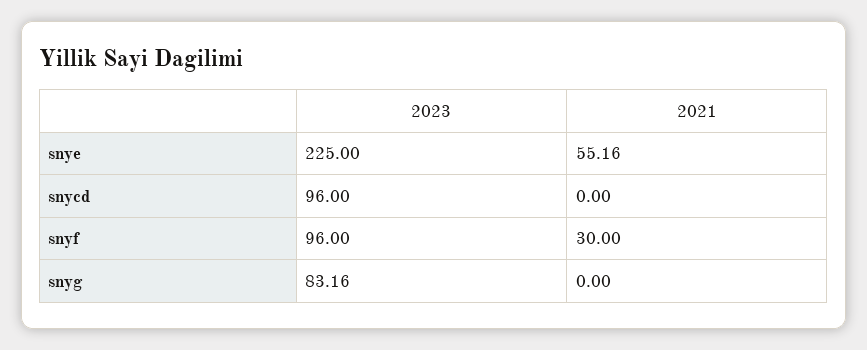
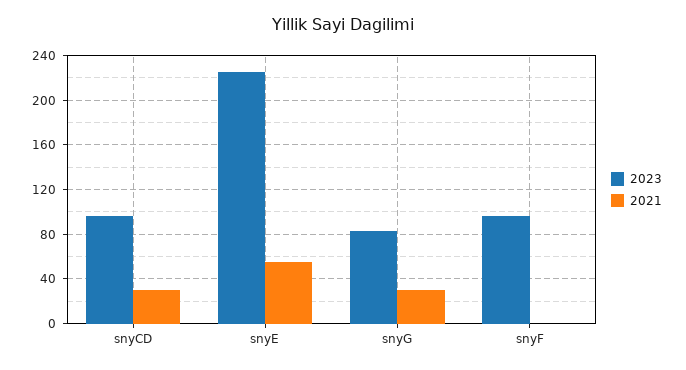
2021, snycd: 0 -> 30
2021, snyf: 30 -> 0
2021, snyg: 0 -> 30

